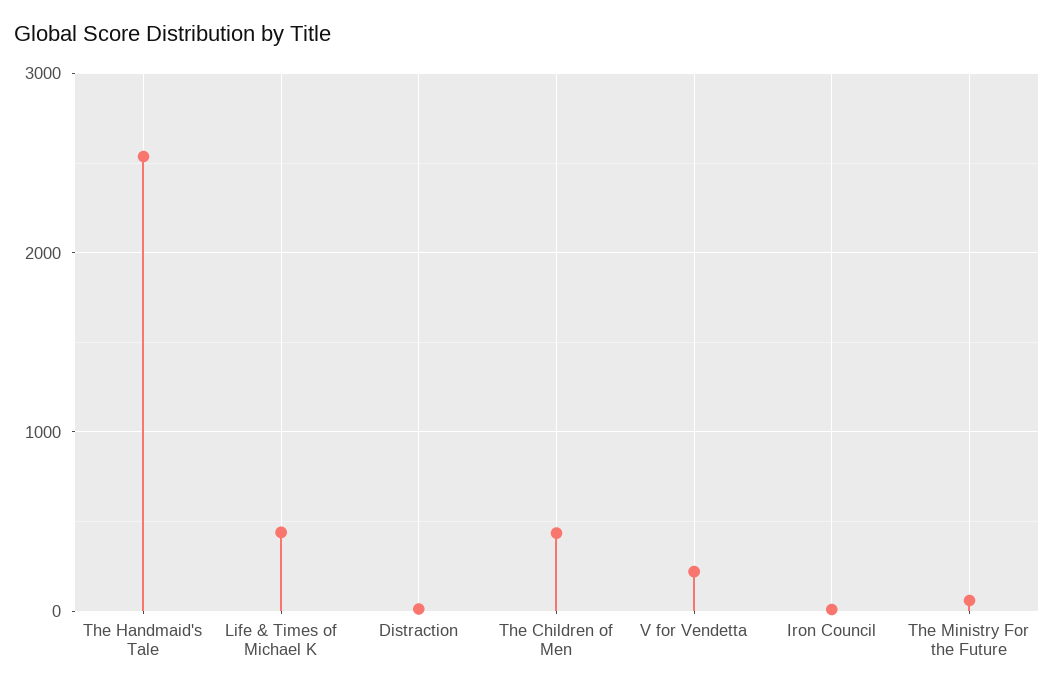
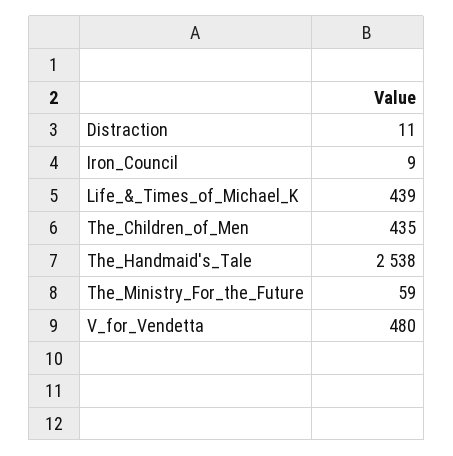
V for Vendetta: 200 -> 480

